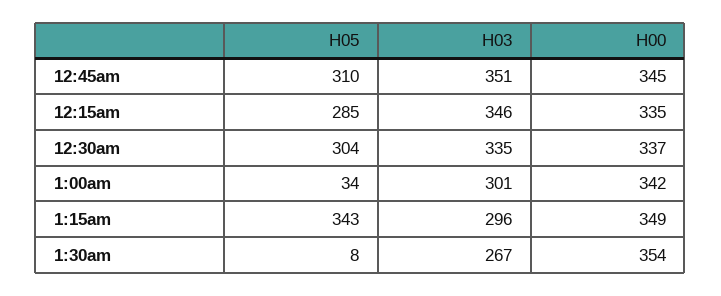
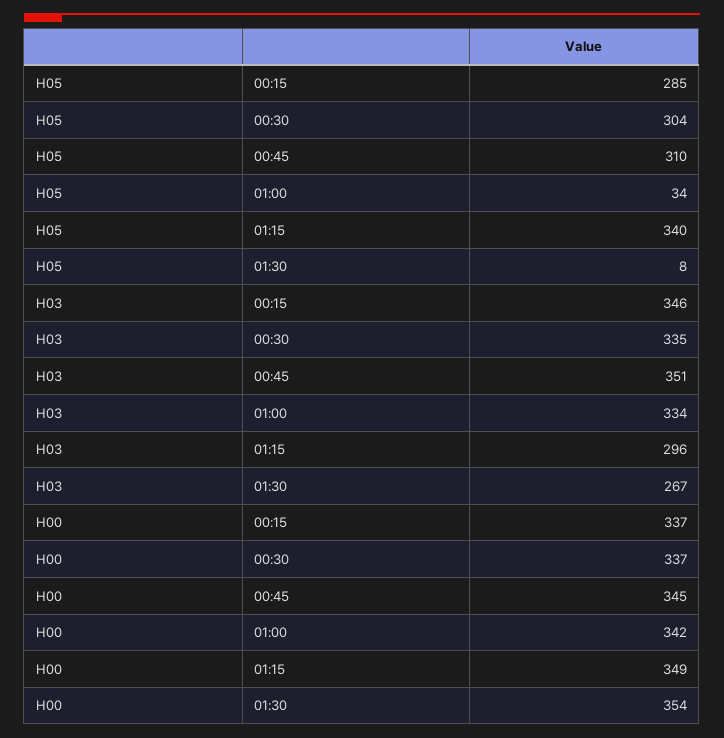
H00, 12:15am: 335 -> 337
H03, 1:00am: 301 -> 334
H05, 1:15am: 343 -> 340

